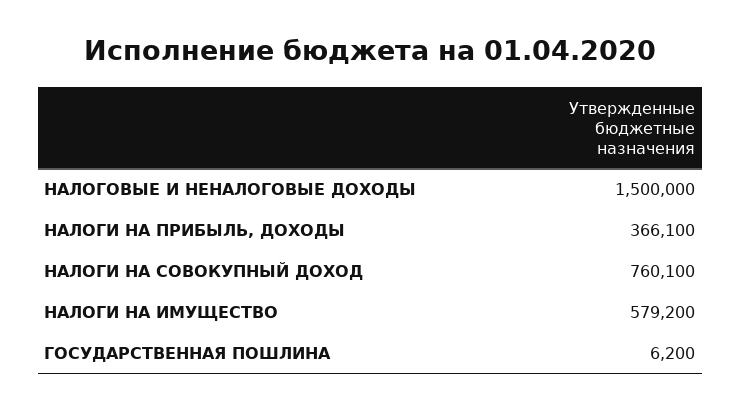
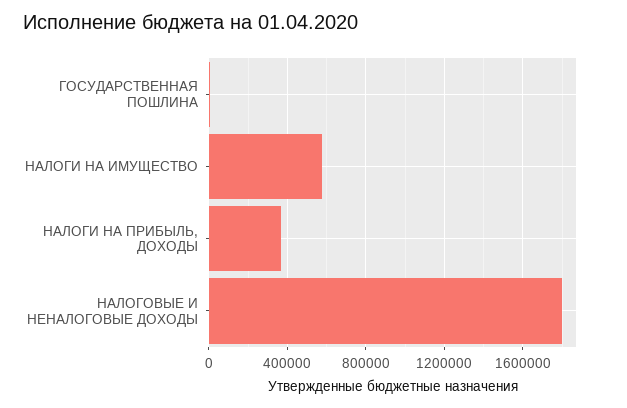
НАЛОГОВЫЕ И НЕНАЛОГОВЫЕ ДОХОДЫ: 1500000 -> 1800000
НАЛОГИ НА СОВОКУПНЫЙ ДОХОД: 760100 -> none

